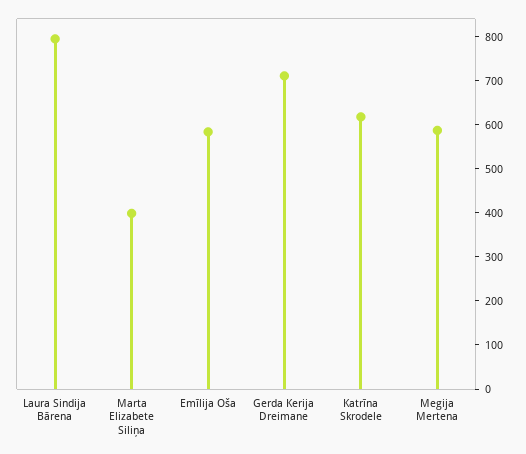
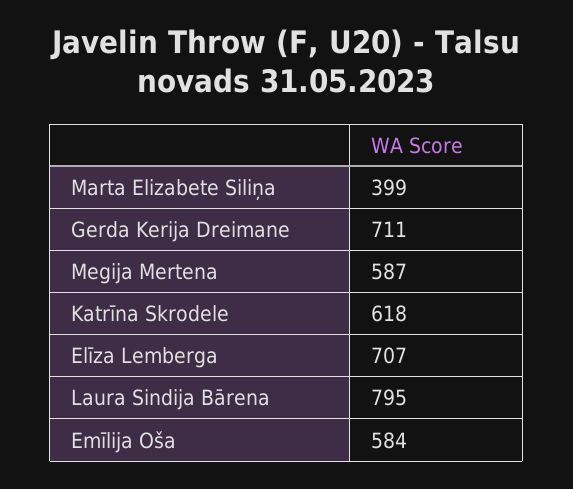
Elīza Lemberga: none -> 707

